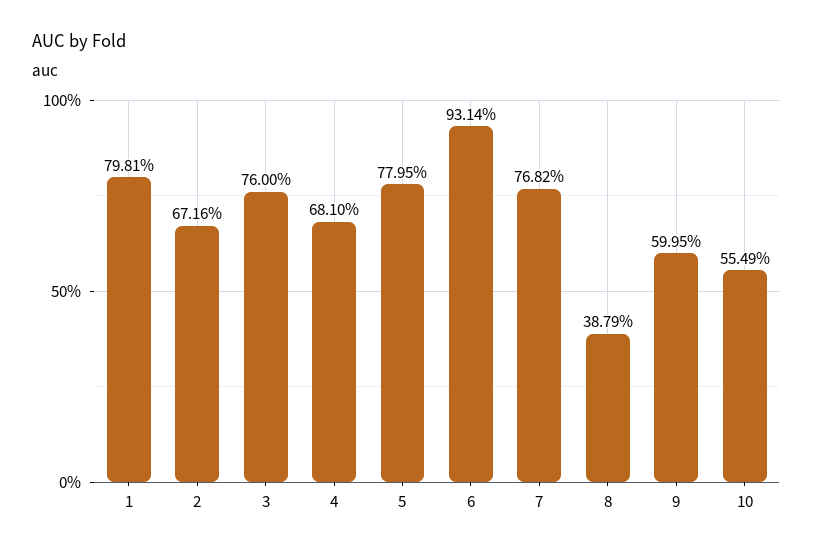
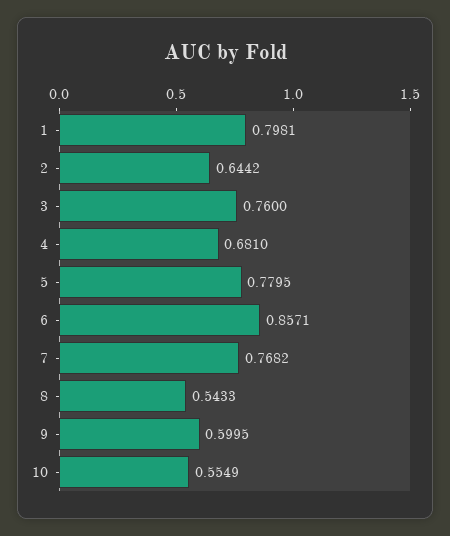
2: 0.6716 -> 0.6442
6: 0.9314 -> 0.8571
8: 0.3879 -> 0.5433

